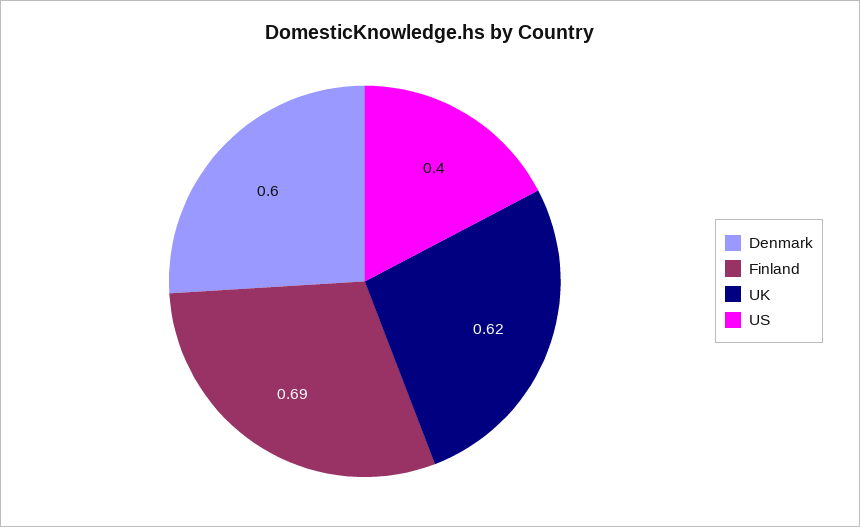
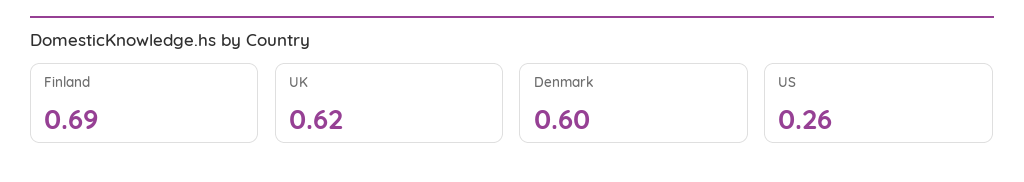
US: 0.4 -> 0.26

